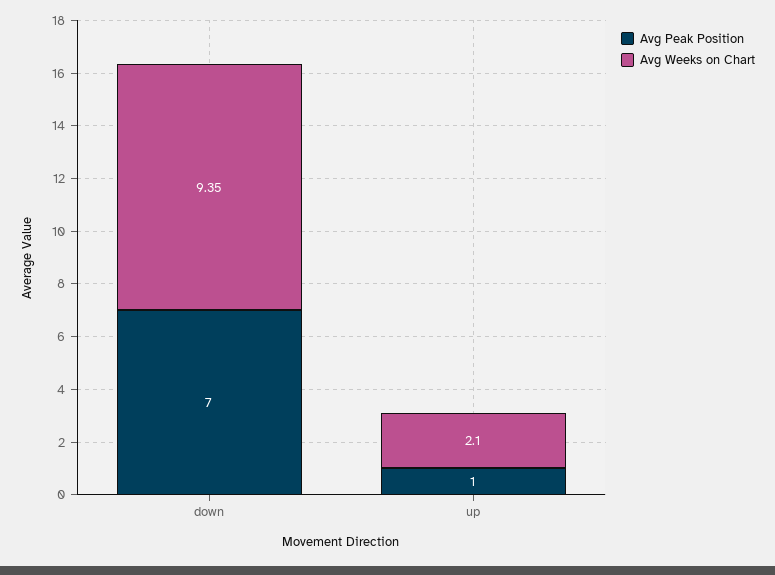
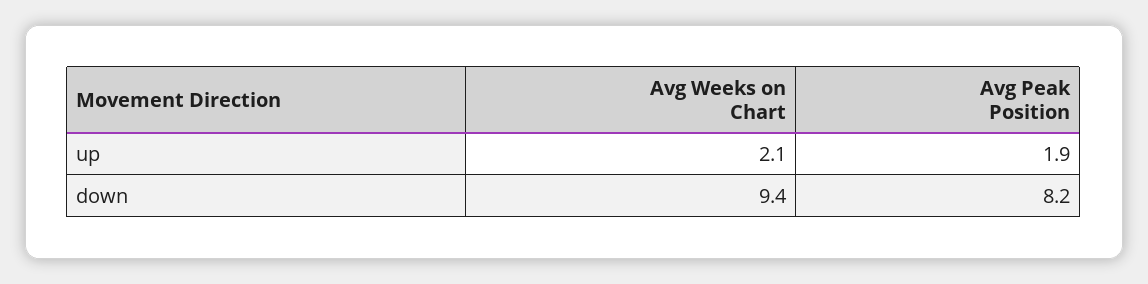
Avg Peak Position, down: 7 -> 8.2
Avg Peak Position, up: 1 -> 1.9

